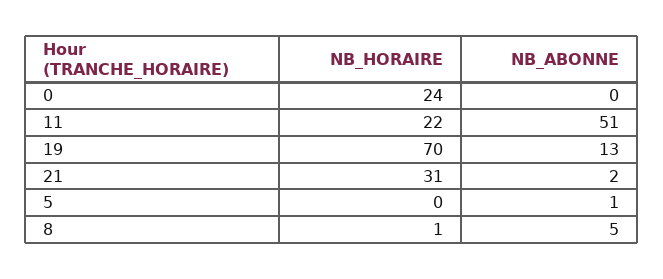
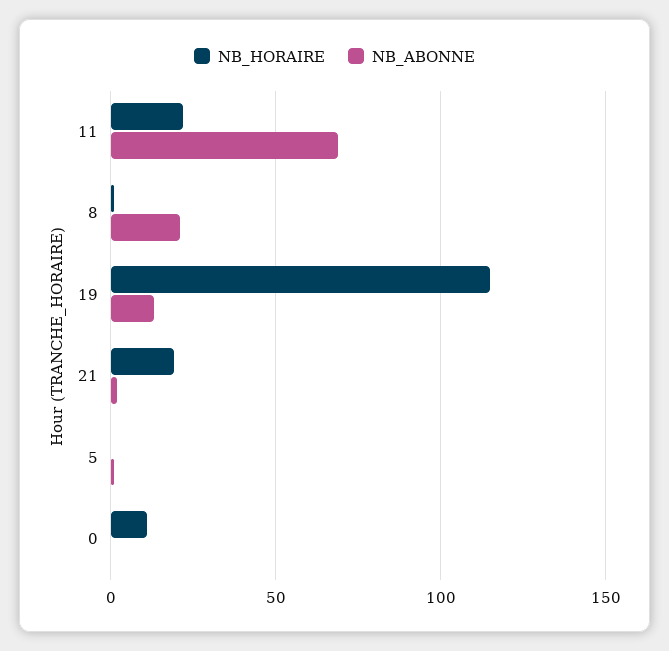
NB_HORAIRE, 0: 24 -> 10
NB_ABONNE, 11: 51 -> 70
NB_HORAIRE, 19: 70 -> 115
NB_HORAIRE, 21: 31 -> 20
NB_ABONNE, 8: 5 -> 20

